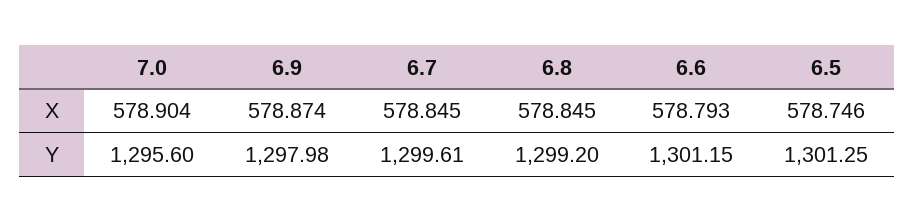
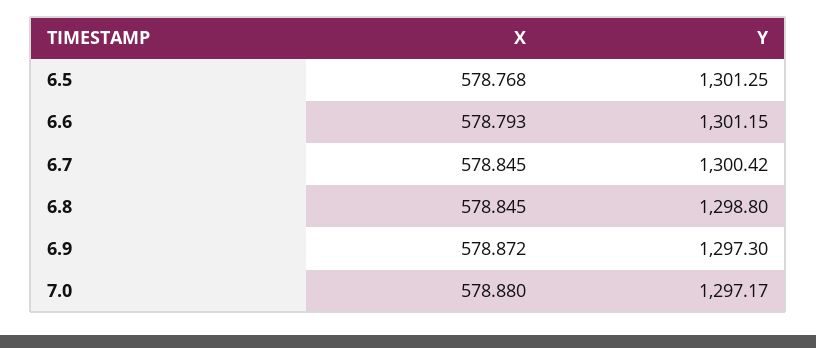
7.0, X: 578.904 -> 578.88
6.9, X: 578.874 -> 578.872
6.5, X: 578.746 -> 578.768
7.0, Y: 1295.6 -> 1297.17
6.9, Y: 1297.98 -> 1297.3
6.7, Y: 1299.61 -> 1300.42
6.8, Y: 1299.2 -> 1298.8

